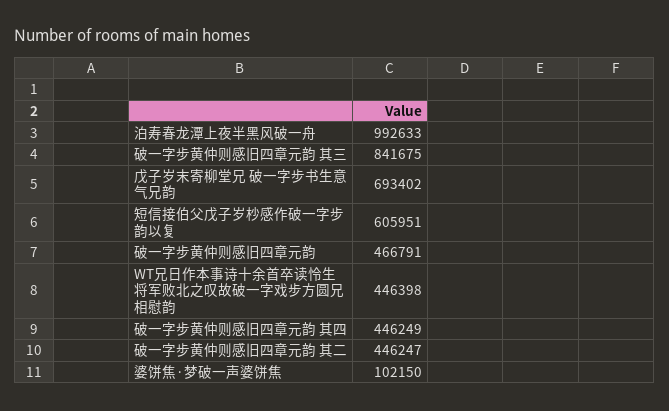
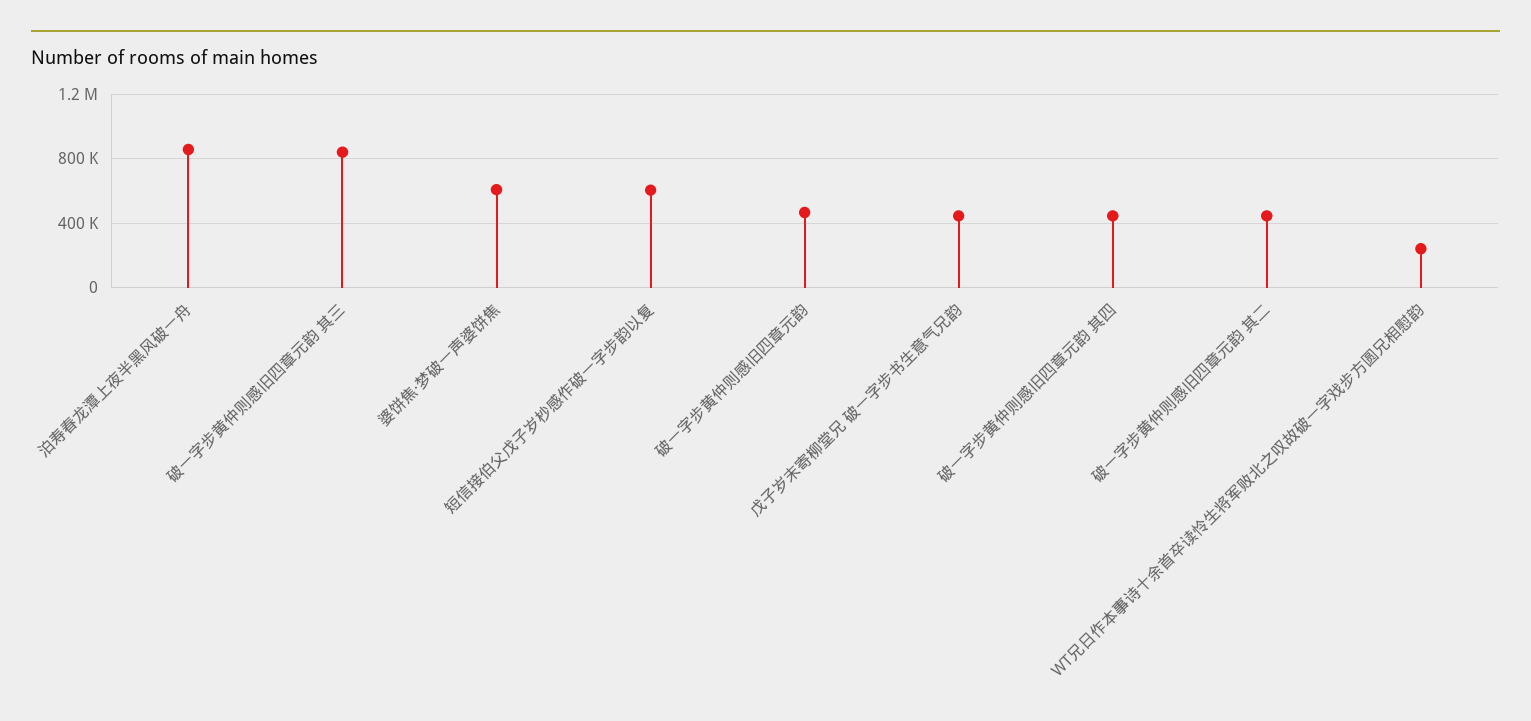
泊寿春龙潭上夜半黑风破一舟: 992633 -> 850000
戊子岁末寄柳堂兄 破一字步书生意气兄韵: 693402 -> 450000
WT兄日作本事诗十余首卒读怜生将军败北之叹故破一字戏步方圆兄相慰韵: 446398 -> 250000
婆饼焦·梦破一声婆饼焦: 102150 -> 600000

